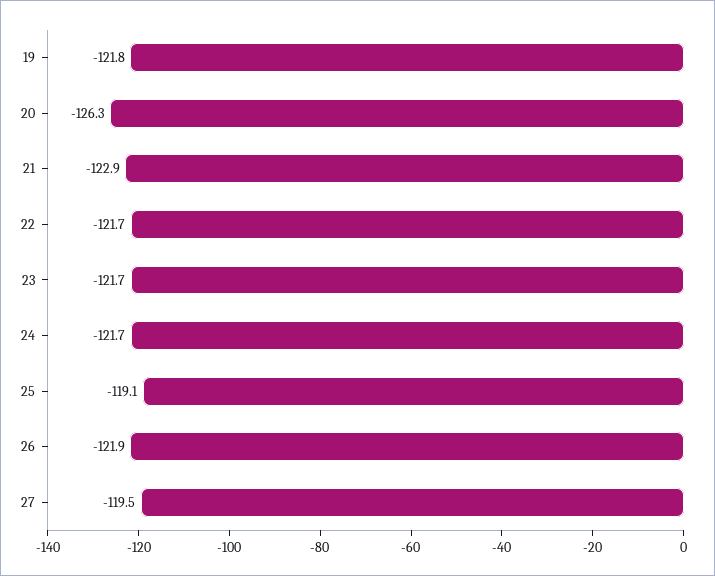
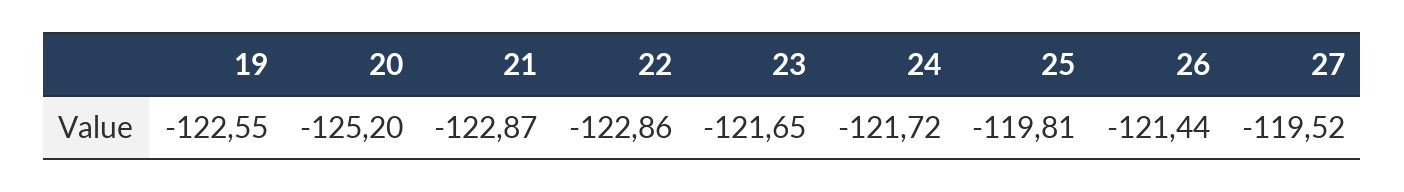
19: -121.8 -> -122.55
20: -126.3 -> -125.2
22: -121.7 -> -122.86
25: -119.1 -> -119.81
26: -121.9 -> -121.44

